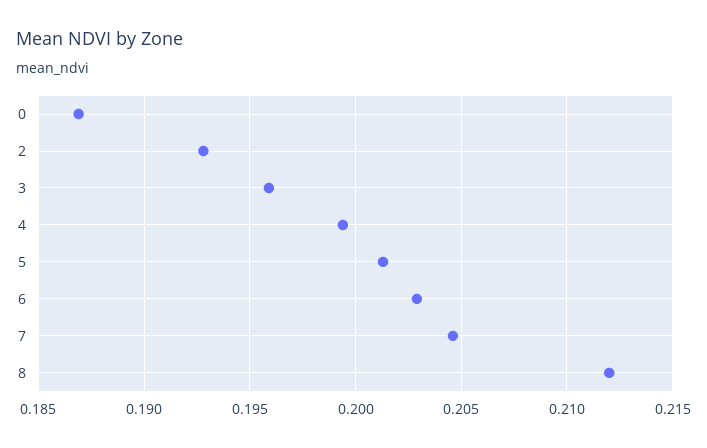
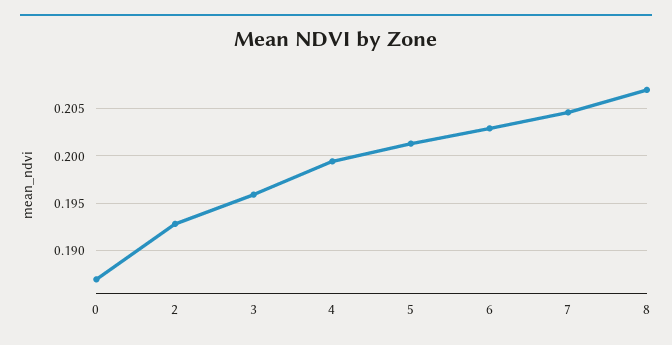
8: 0.212 -> 0.207

